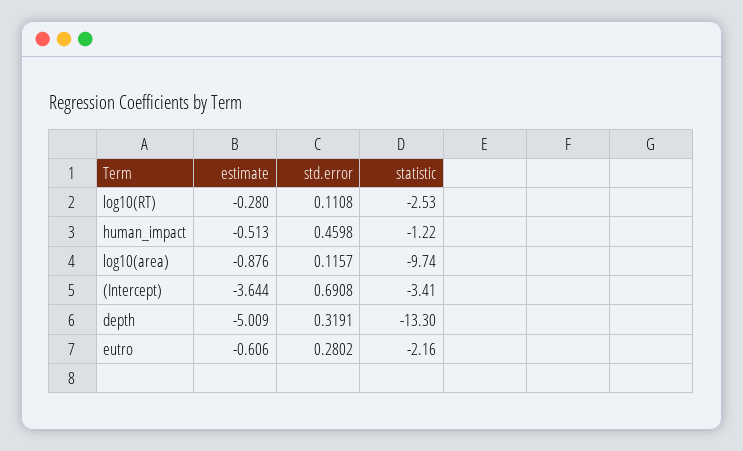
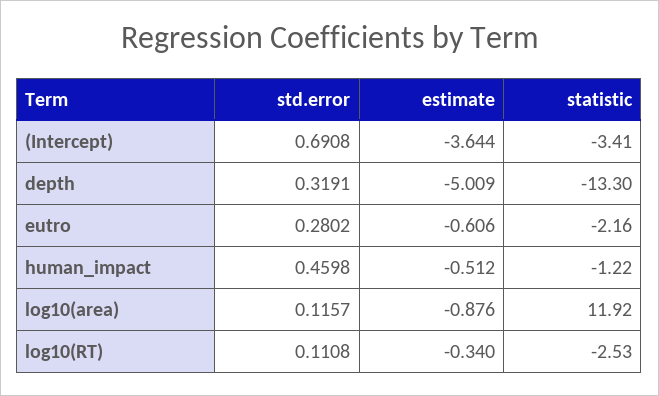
estimate, log10(RT): -0.28 -> -0.34
estimate, human_impact: -0.513 -> -0.512
statistic, log10(area): -9.74 -> 11.92

